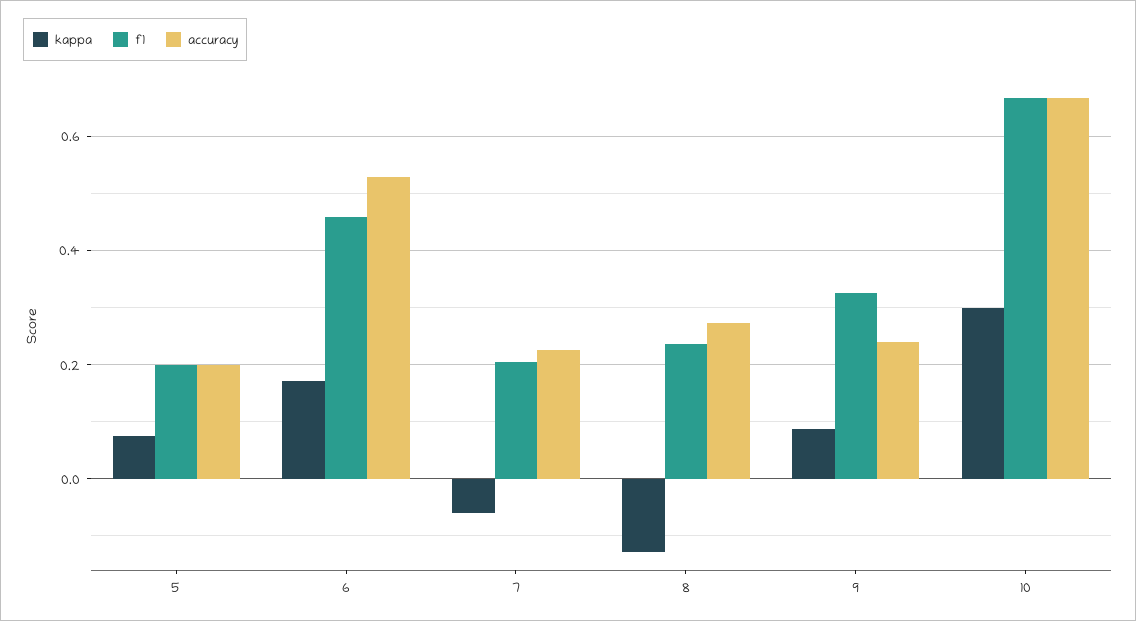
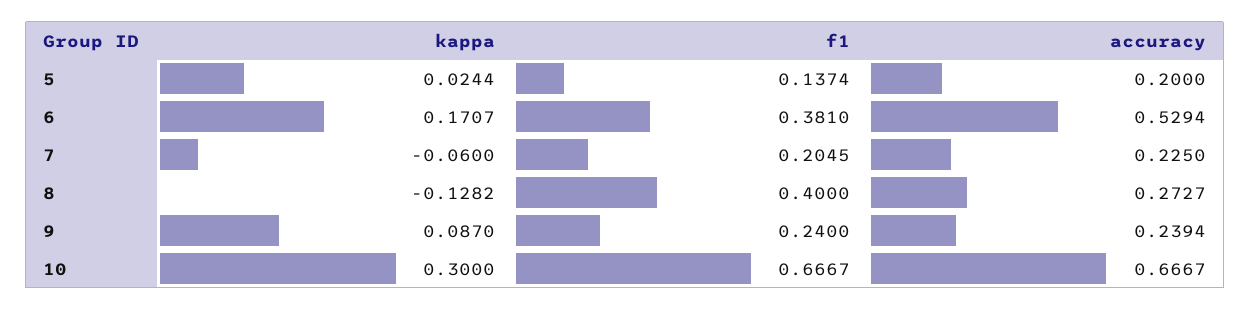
kappa, 5: 0.08 -> 0.0244
f1, 5: 0.2 -> 0.1374
f1, 6: 0.46 -> 0.381
f1, 8: 0.24 -> 0.4
f1, 9: 0.32 -> 0.24

